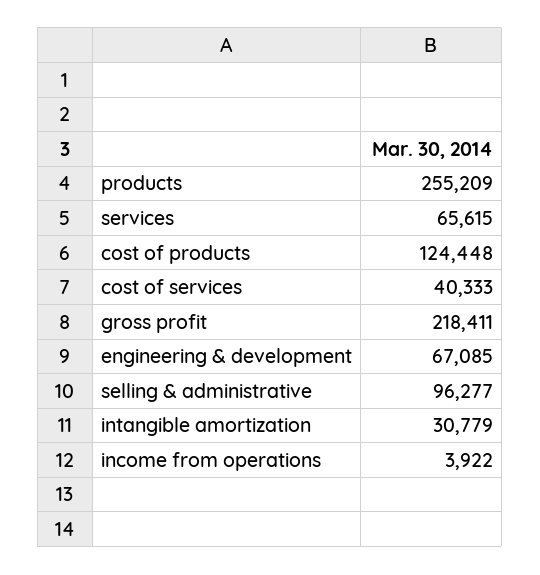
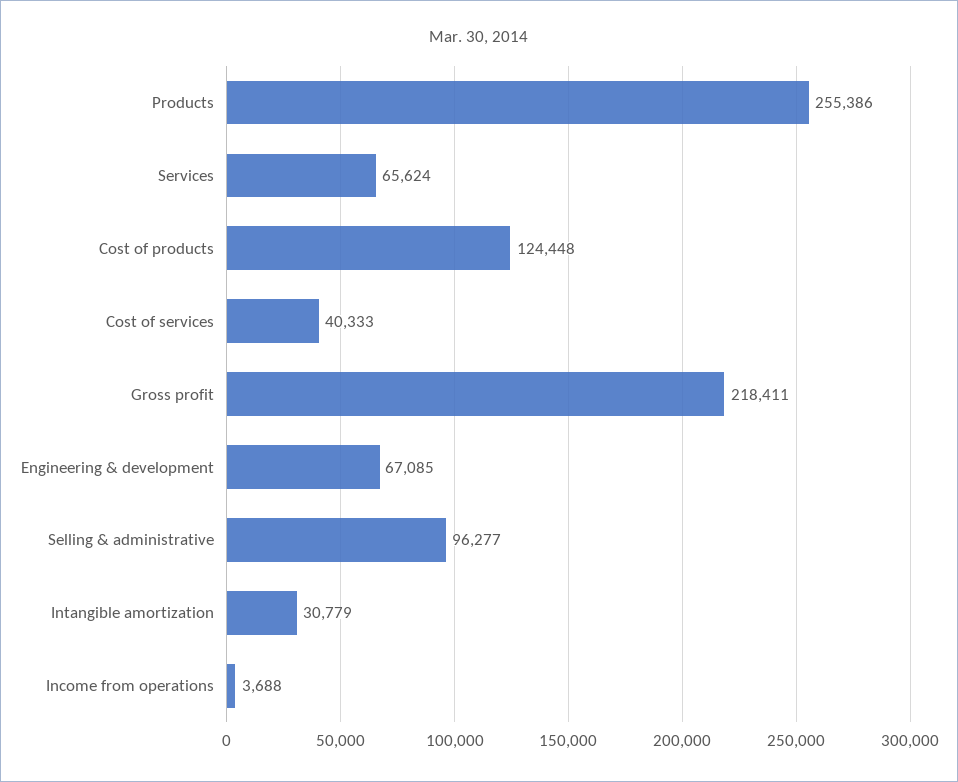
products: 255209 -> 255386
services: 65615 -> 65624
income from operations: 3922 -> 3688

